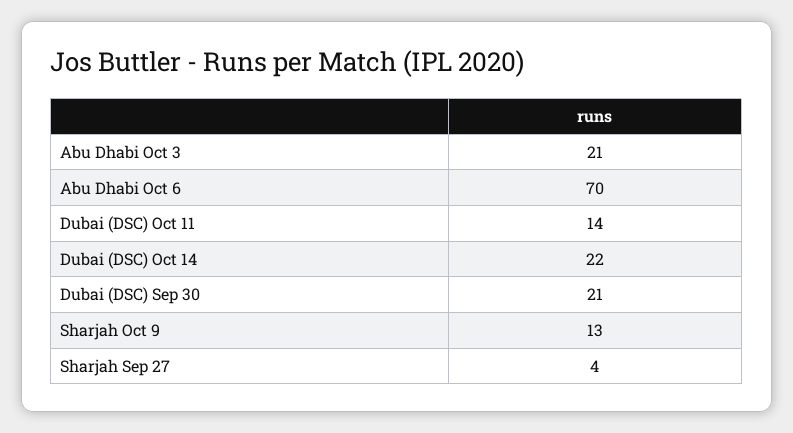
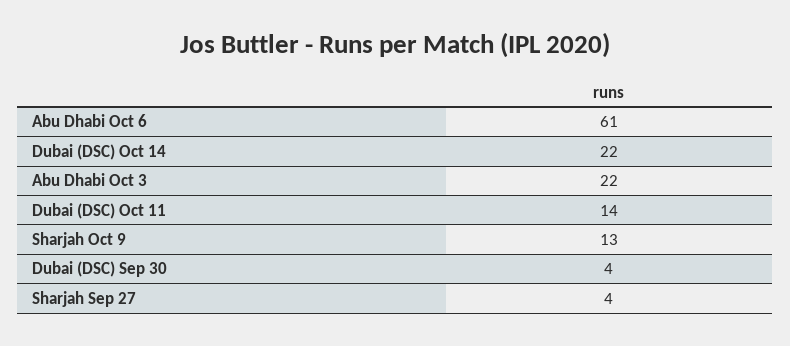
Abu Dhabi Oct 3: 21 -> 22
Abu Dhabi Oct 6: 70 -> 61
Dubai (DSC) Sep 30: 21 -> 4

